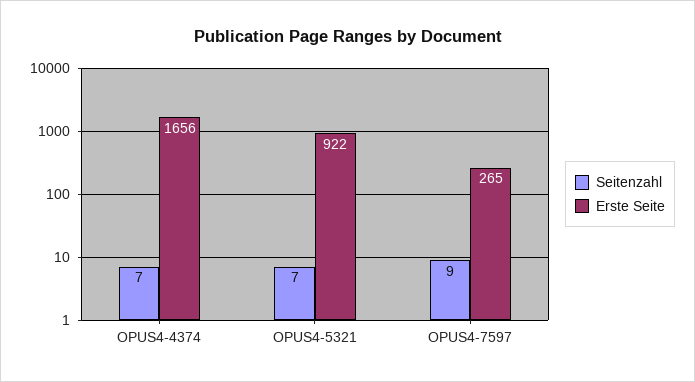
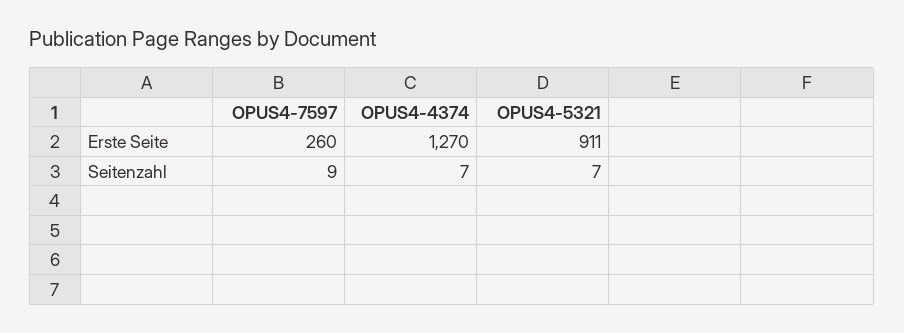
Erste Seite, OPUS4-4374: 1656 -> 1270
Erste Seite, OPUS4-5321: 922 -> 911
Erste Seite, OPUS4-7597: 265 -> 260

